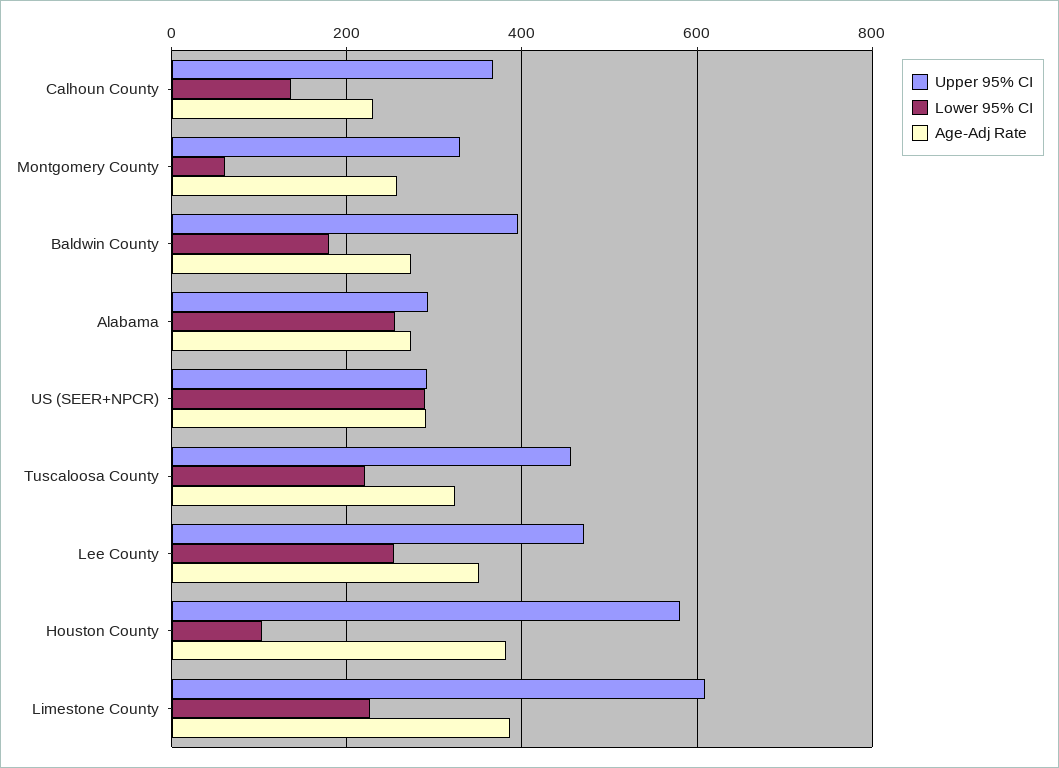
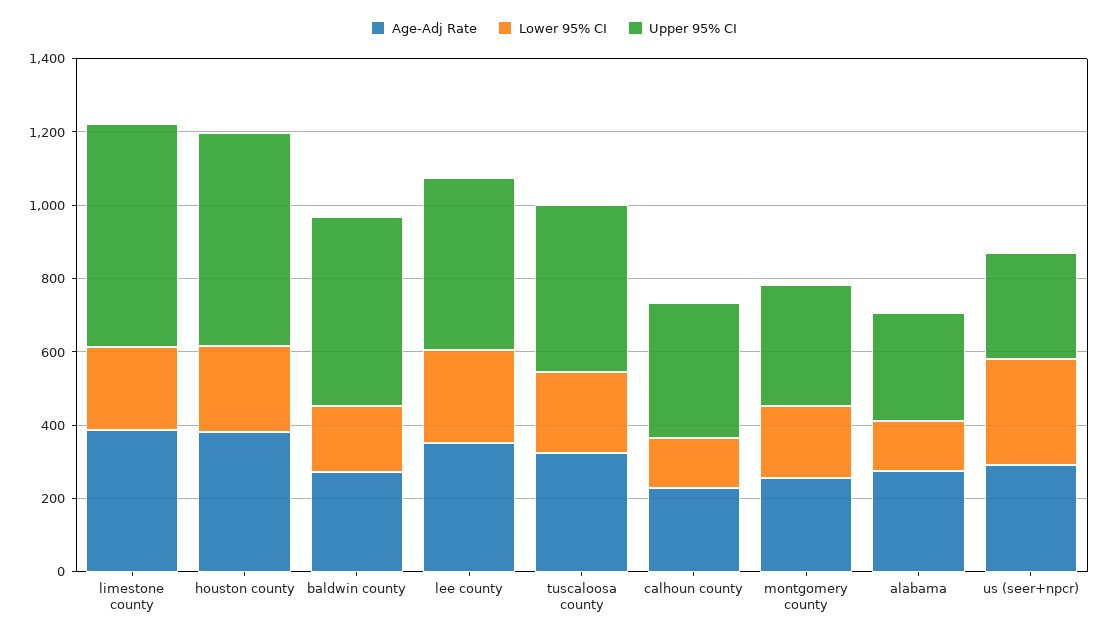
Lower 95% CI, Montgomery County: 60 -> 200
Upper 95% CI, Baldwin County: 400 -> 500
Lower 95% CI, Alabama: 260 -> 150
Lower 95% CI, Houston County: 100 -> 250

